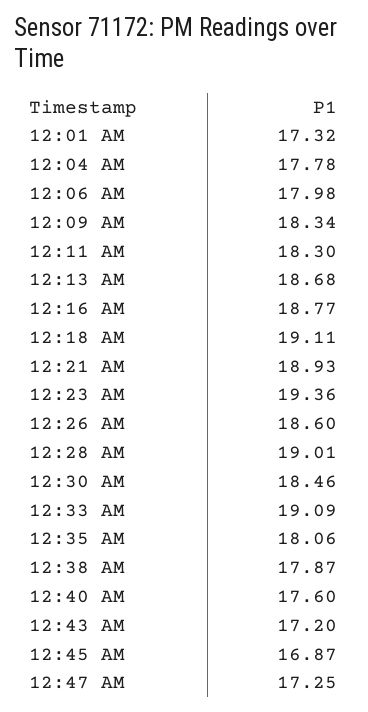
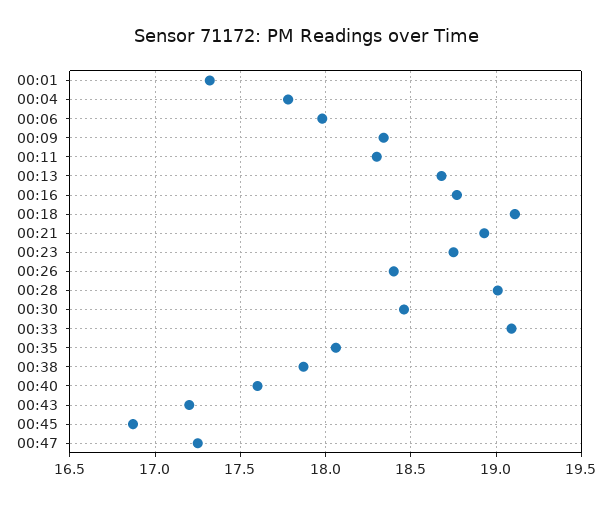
12:23 AM: 19.36 -> 18.75
12:26 AM: 18.6 -> 18.4

